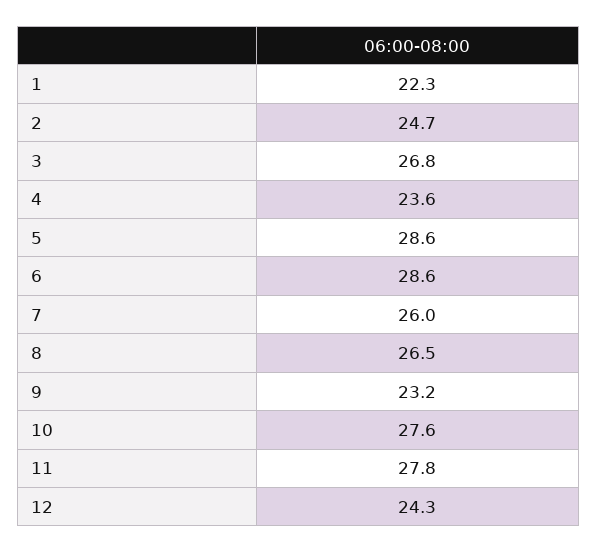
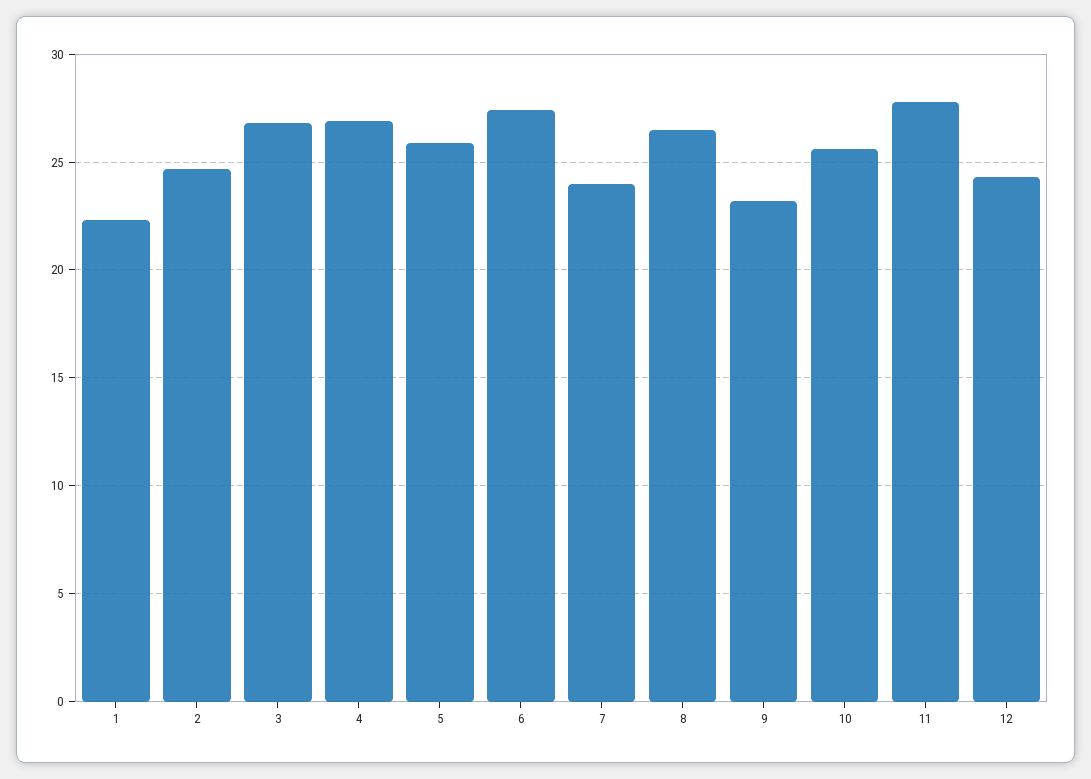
4: 23.6 -> 27
5: 28.6 -> 26
6: 28.6 -> 27.5
7: 26 -> 24
10: 27.6 -> 25.5

